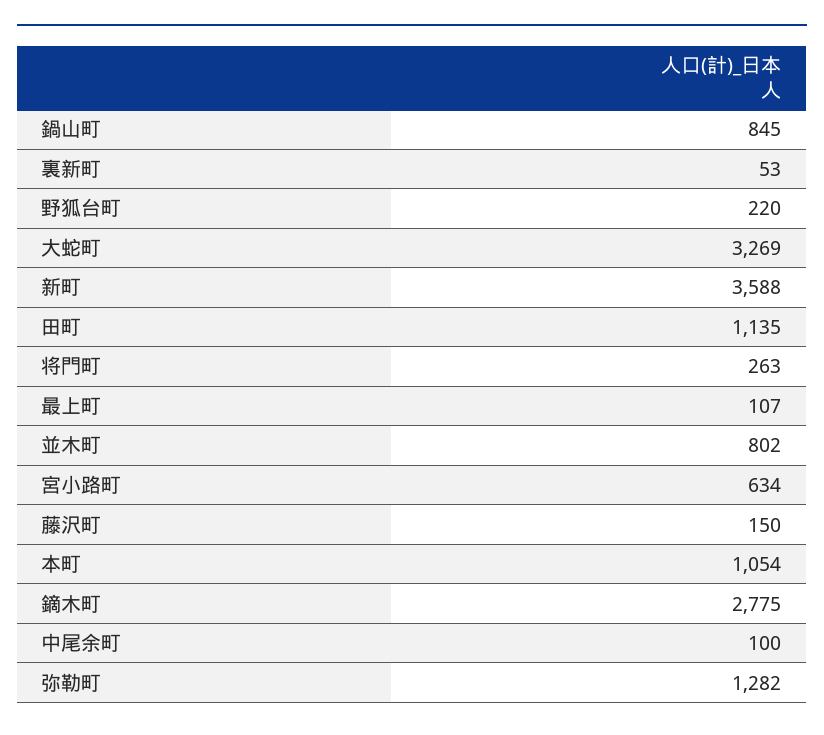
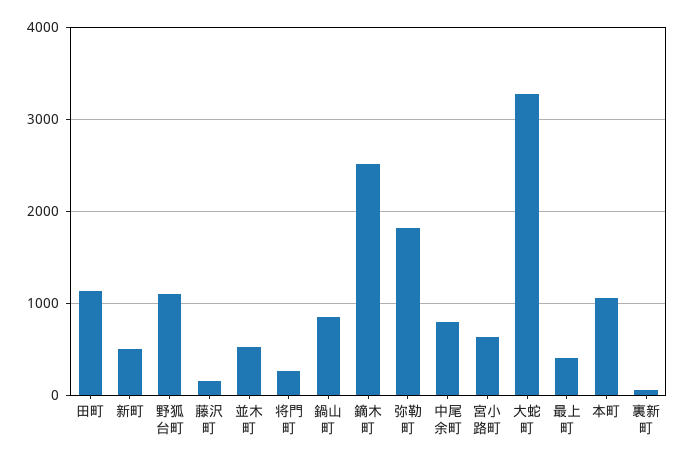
野狐台町: 220 -> 1100
新町: 3588 -> 500
最上町: 107 -> 400
並木町: 802 -> 500
鏑木町: 2775 -> 2500
中尾余町: 100 -> 800
弥勒町: 1282 -> 1800

